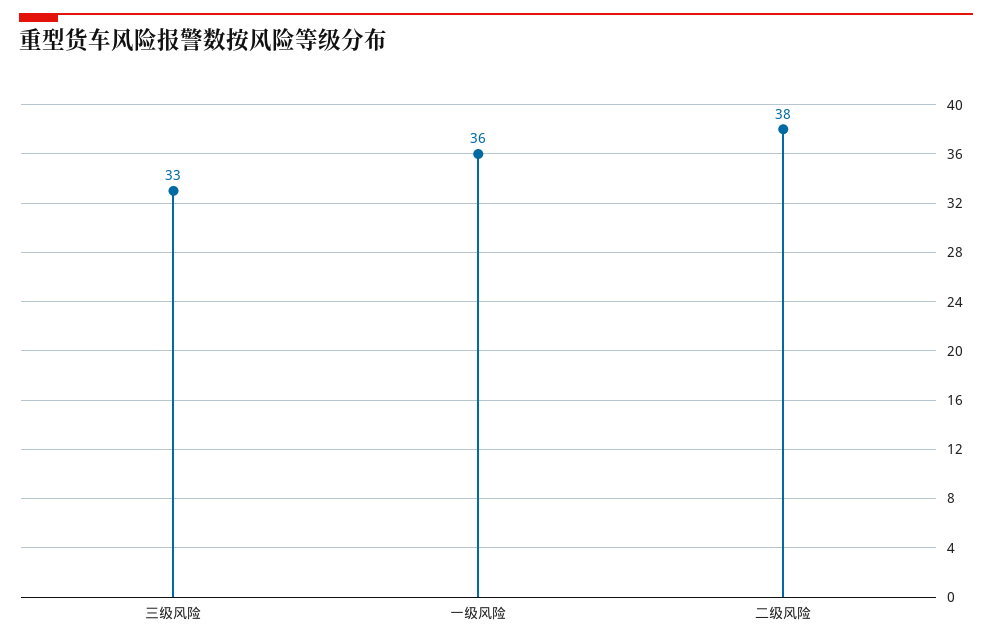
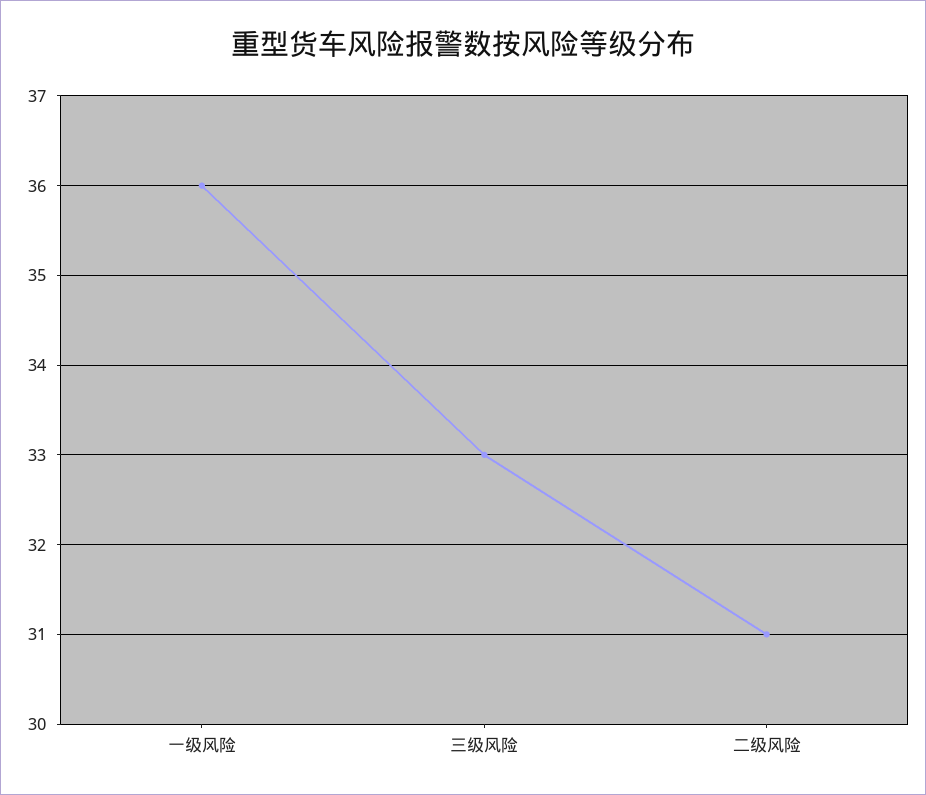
二级风险: 38 -> 31

